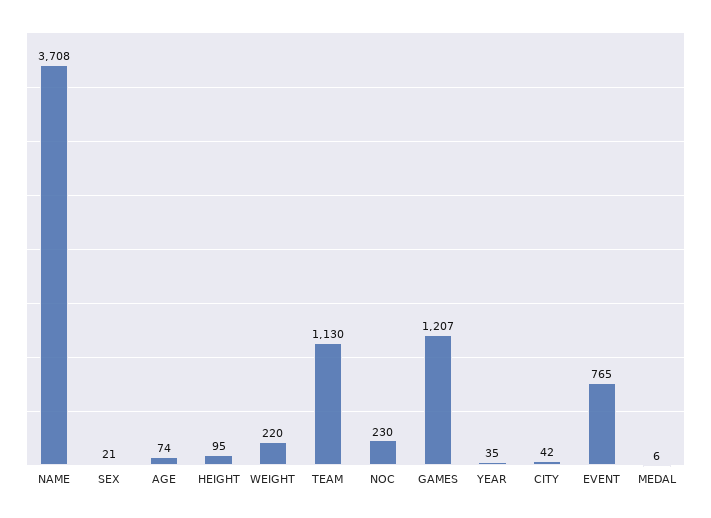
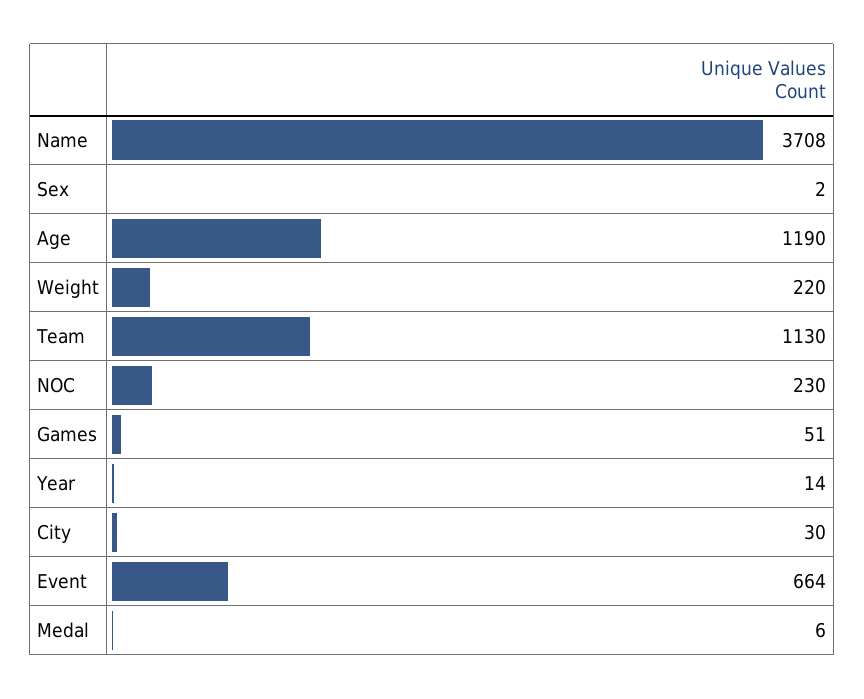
SEX: 21 -> 2
AGE: 74 -> 1190
HEIGHT: 95 -> none
GAMES: 1207 -> 51
YEAR: 35 -> 14
CITY: 42 -> 30
EVENT: 765 -> 664

